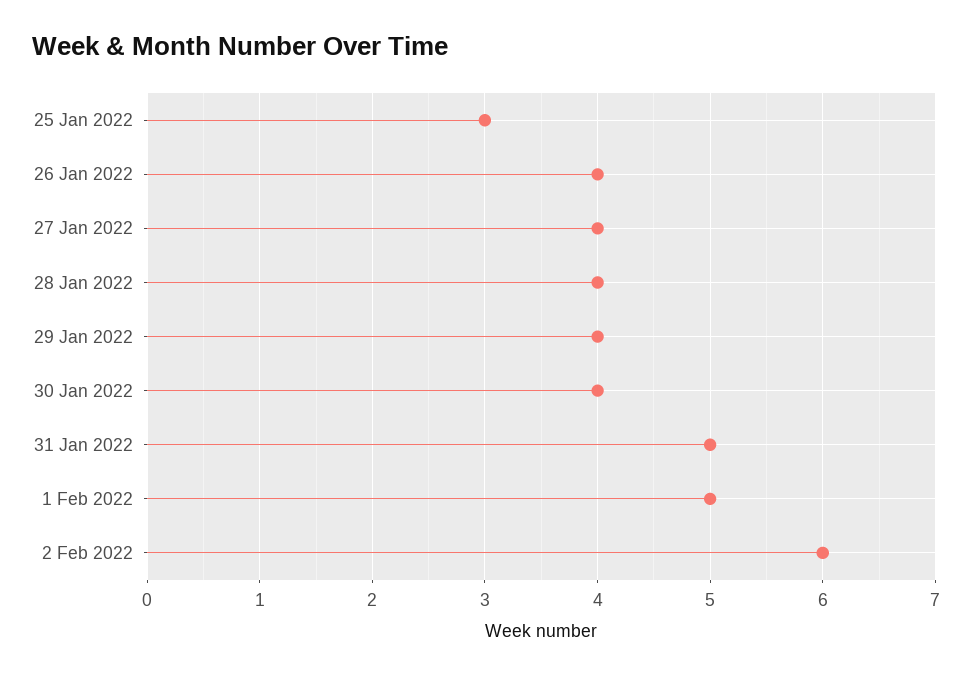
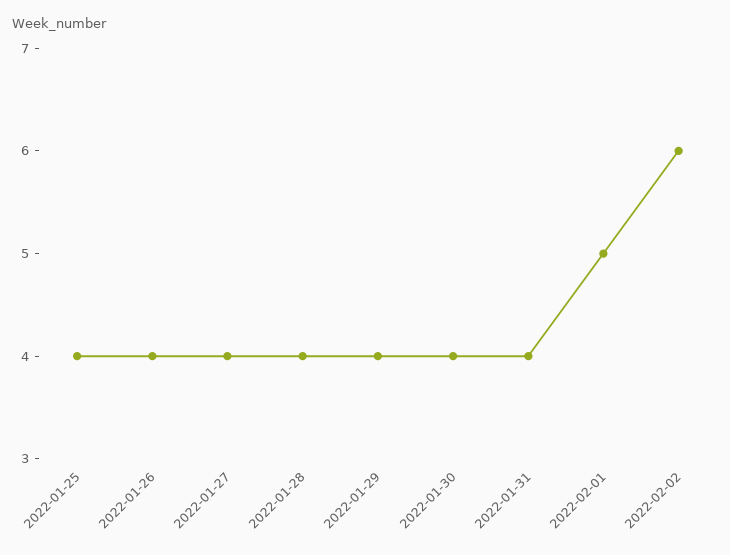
25 Jan 2022: 3 -> 4
31 Jan 2022: 5 -> 4

